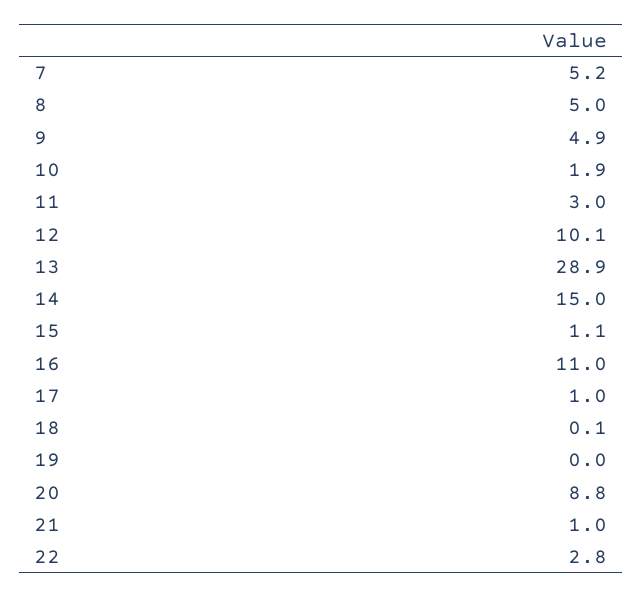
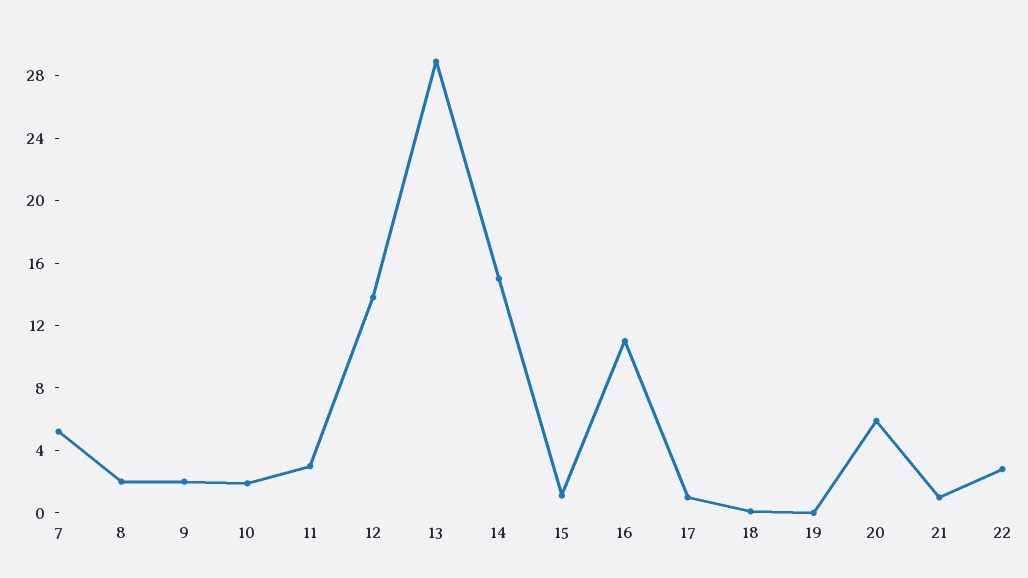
8: 5 -> 2
9: 4.9 -> 2
12: 10.1 -> 14
20: 8.8 -> 6

